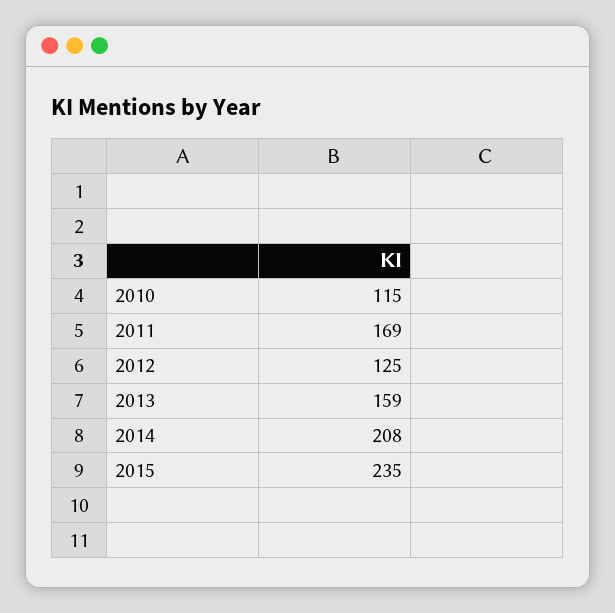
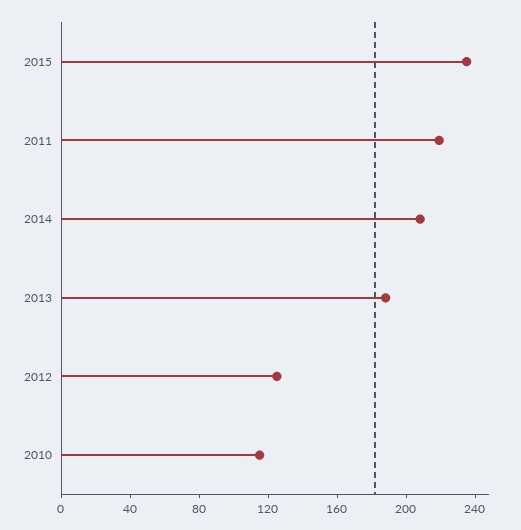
2011: 169 -> 220
2013: 159 -> 190

